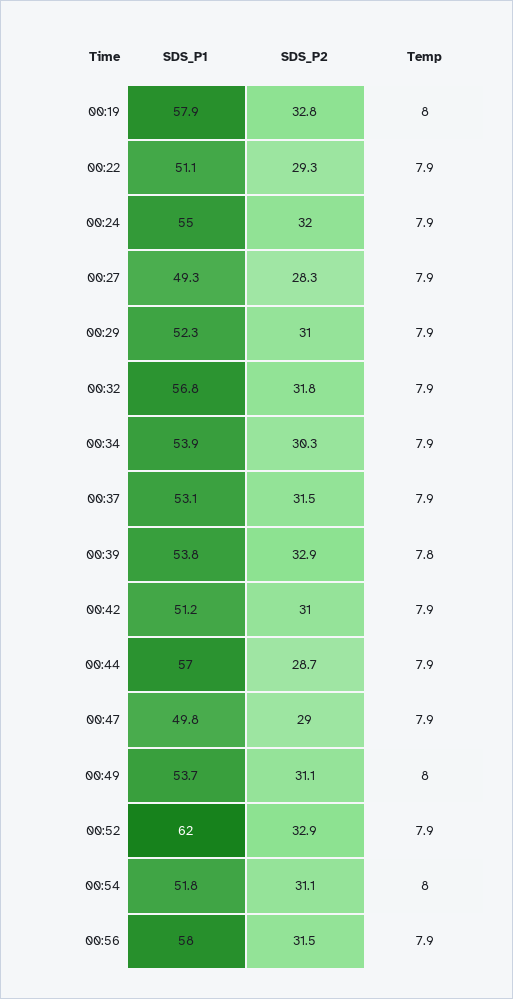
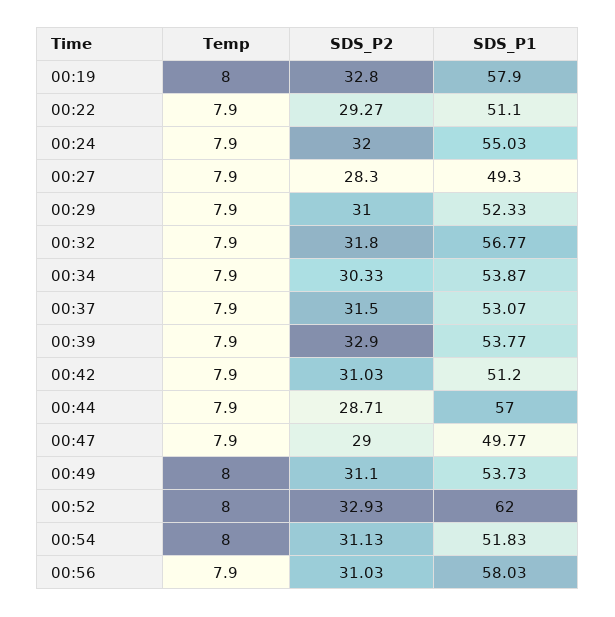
Temp, 00:39: 7.8 -> 7.9
Temp, 00:52: 7.9 -> 8
SDS_P2, 00:56: 31.5 -> 31.03

